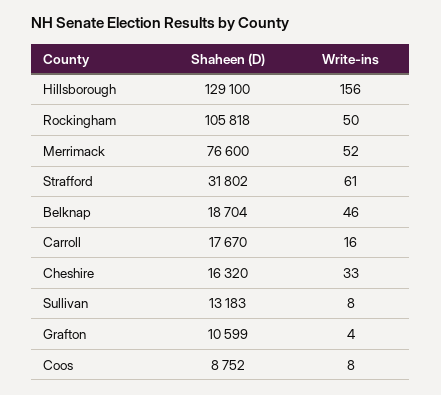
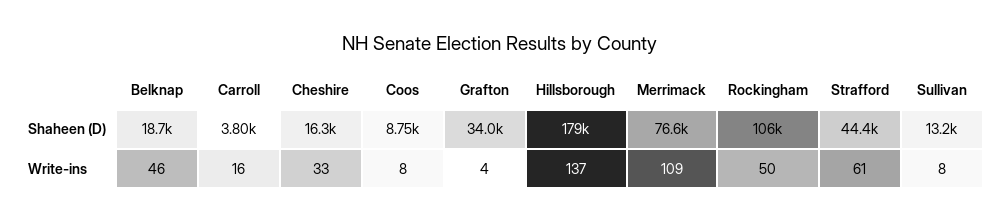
Shaheen (D), Hillsborough: 129100 -> 179000
Write-ins, Hillsborough: 156 -> 137
Write-ins, Merrimack: 52 -> 109
Shaheen (D), Strafford: 31802 -> 44400
Shaheen (D), Carroll: 17670 -> 3800
Shaheen (D), Grafton: 10599 -> 34000

